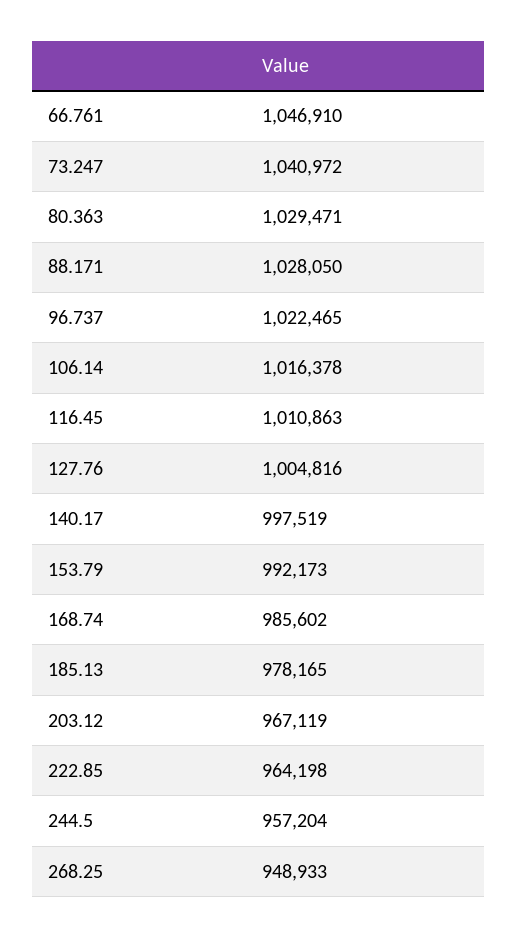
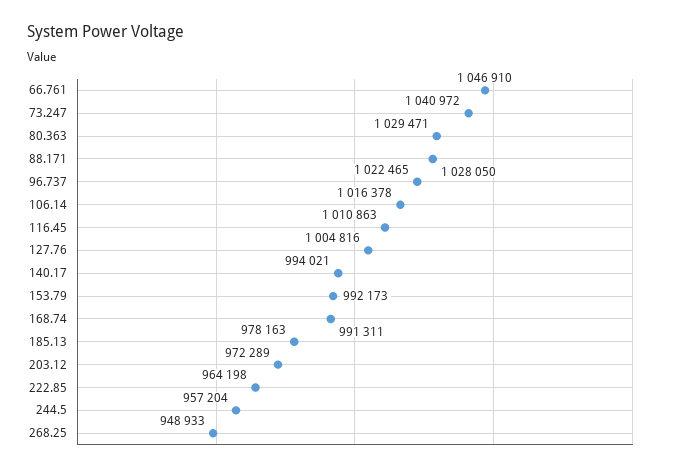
140.17: 997519 -> 994021
168.74: 985602 -> 991311
185.13: 978165 -> 978163
203.12: 967119 -> 972289

